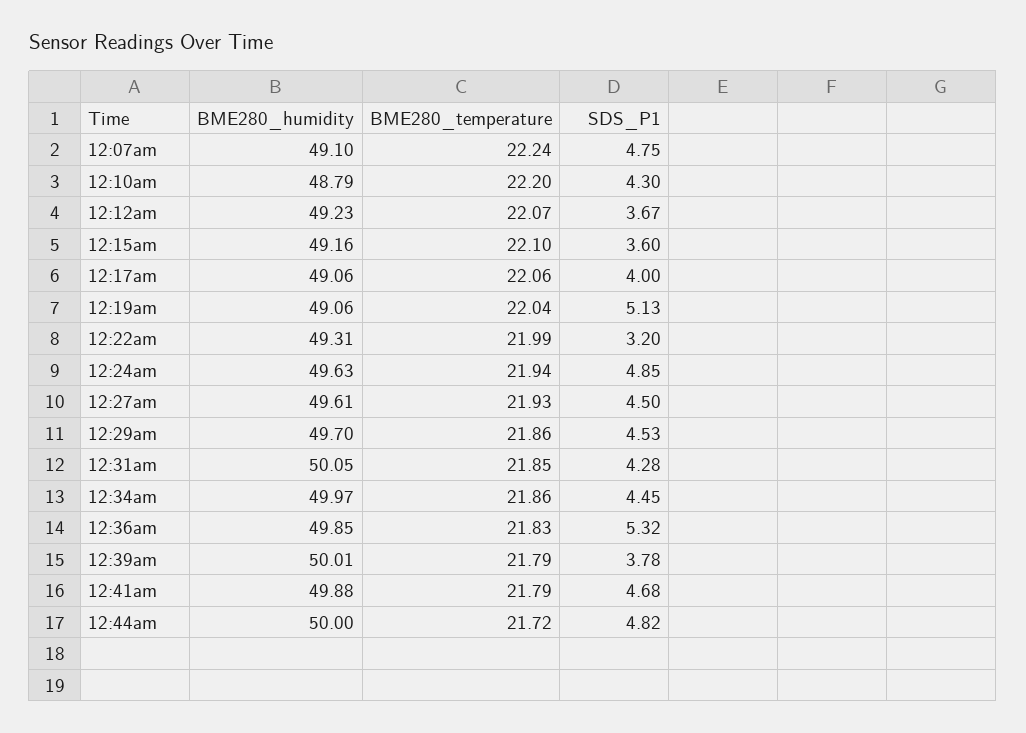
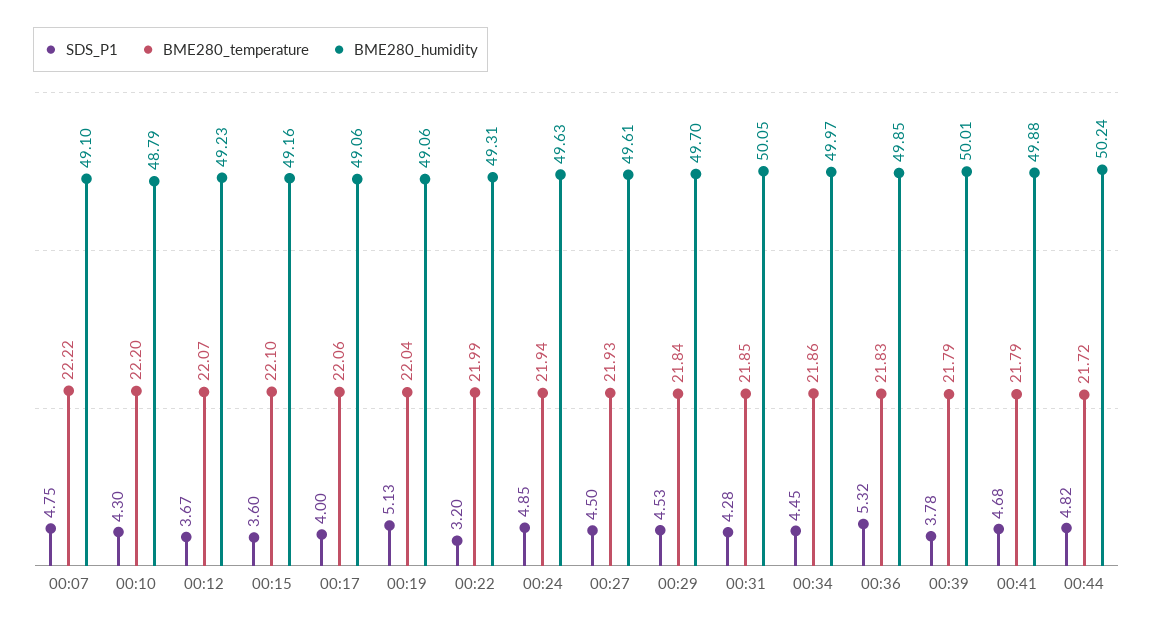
BME280_temperature, 12:07am: 22.24 -> 22.22
BME280_temperature, 12:29am: 21.86 -> 21.84
BME280_humidity, 12:44am: 50 -> 50.24

